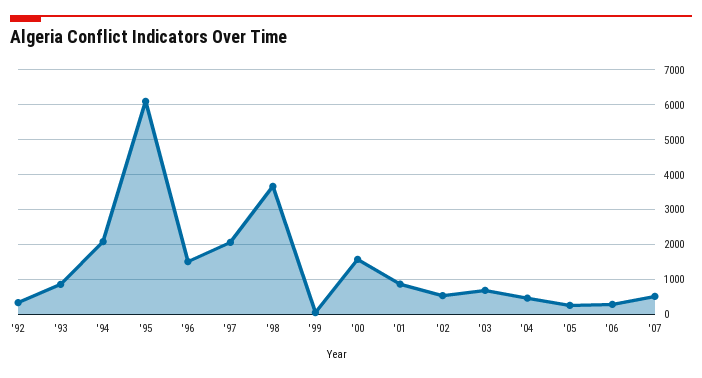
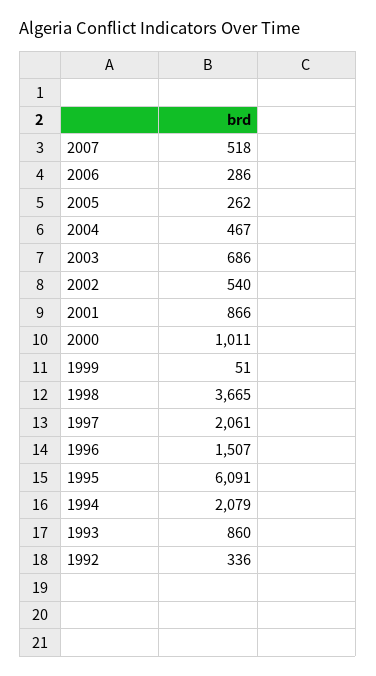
'00: 1600 -> 1011

